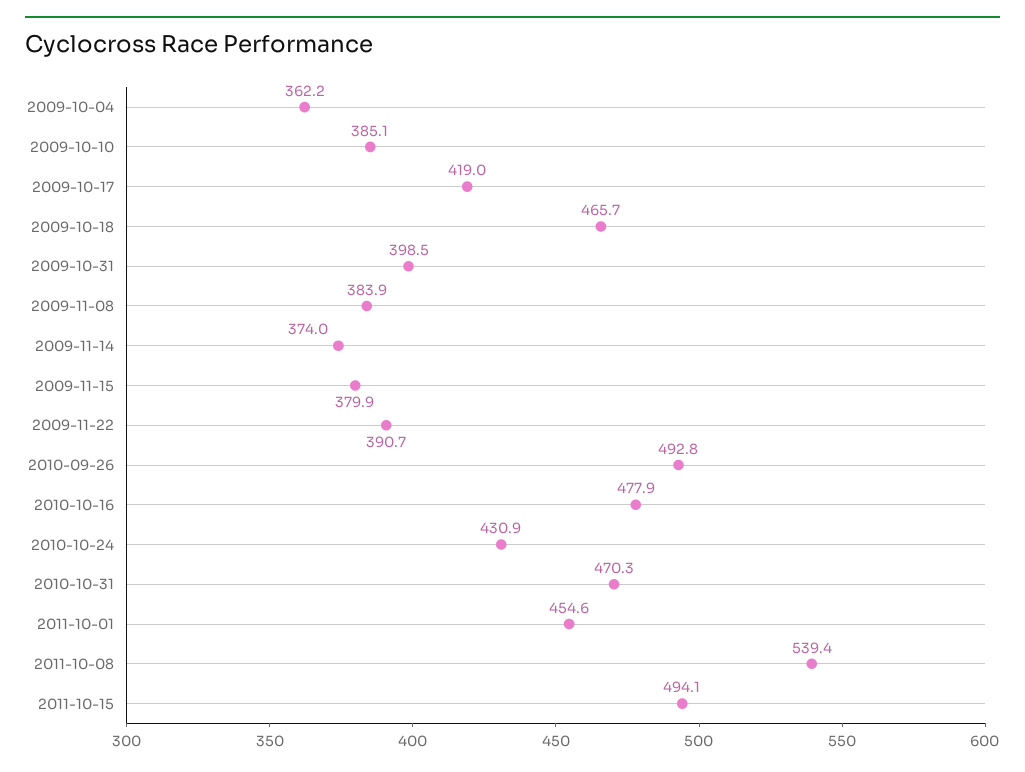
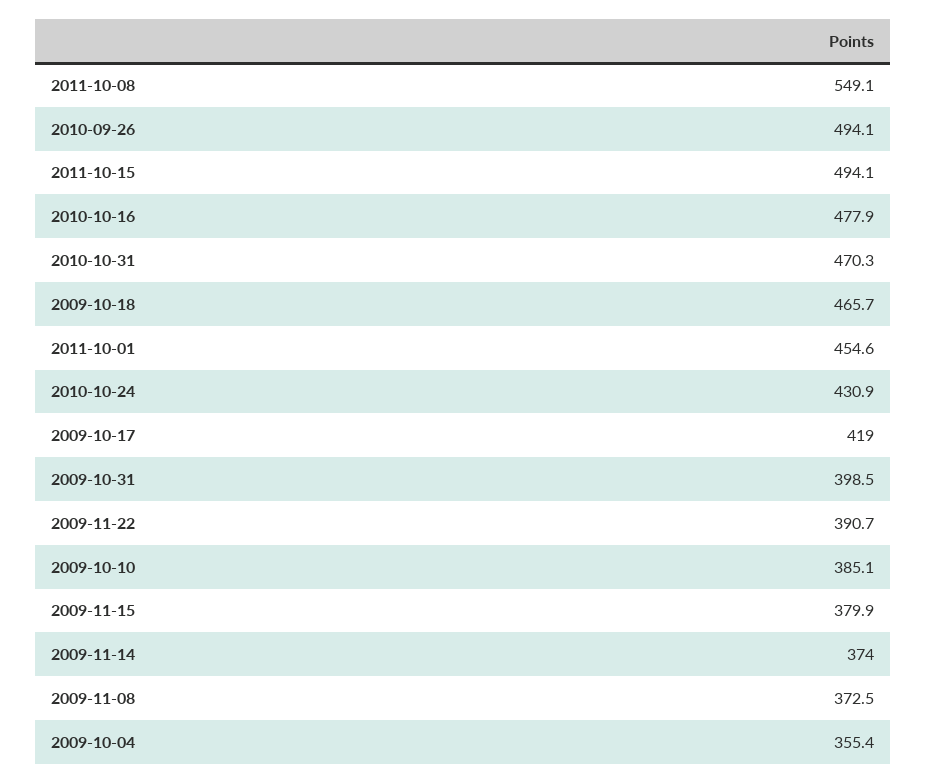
2009-10-04: 362.2 -> 355.4
2009-11-08: 383.9 -> 372.5
2010-09-26: 492.8 -> 494.1
2011-10-08: 539.4 -> 549.1

